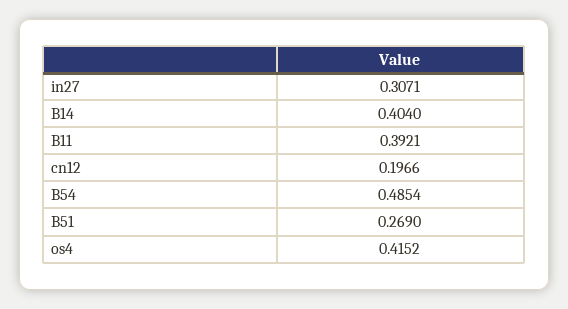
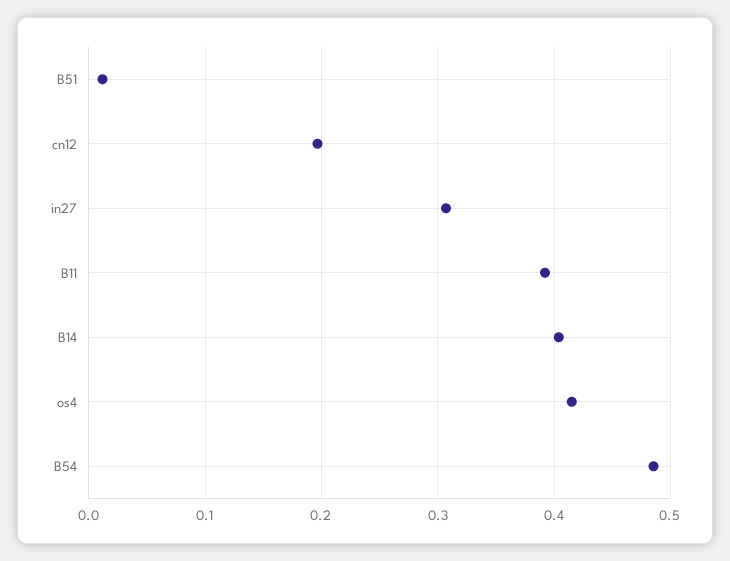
B51: 0.269 -> 0.01

